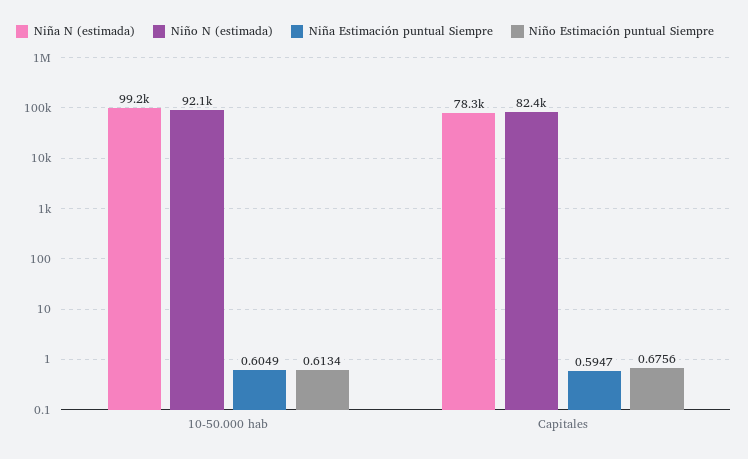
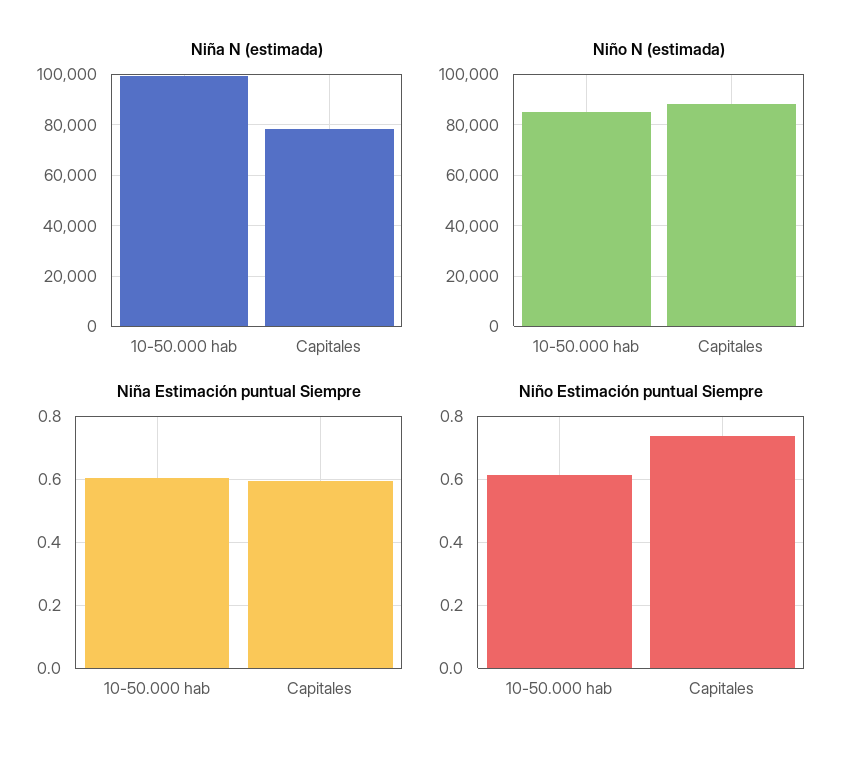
Niño N (estimada), 10-50.000 hab: 92100 -> 85000
Niño N (estimada), Capitales: 82400 -> 87500
Niño Estimación puntual Siempre, Capitales: 0.6756 -> 0.74

